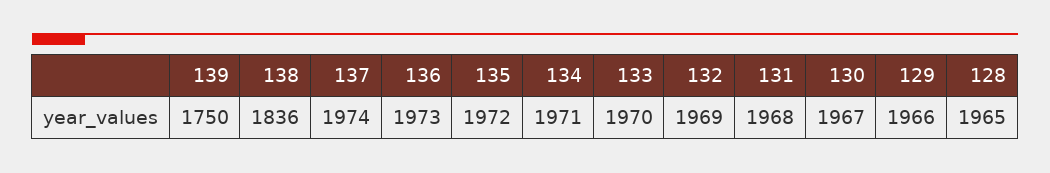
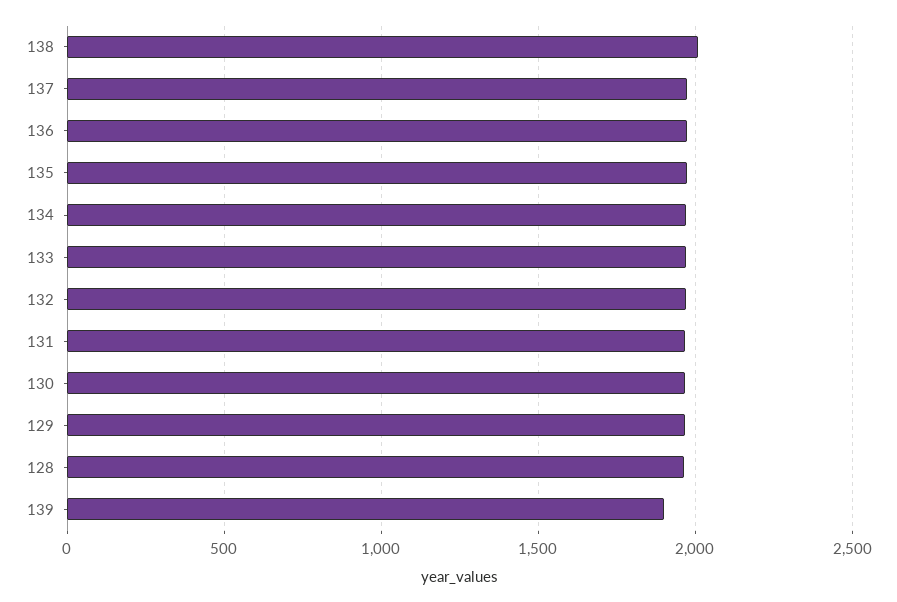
139: 1750 -> 1900
138: 1836 -> 2000

